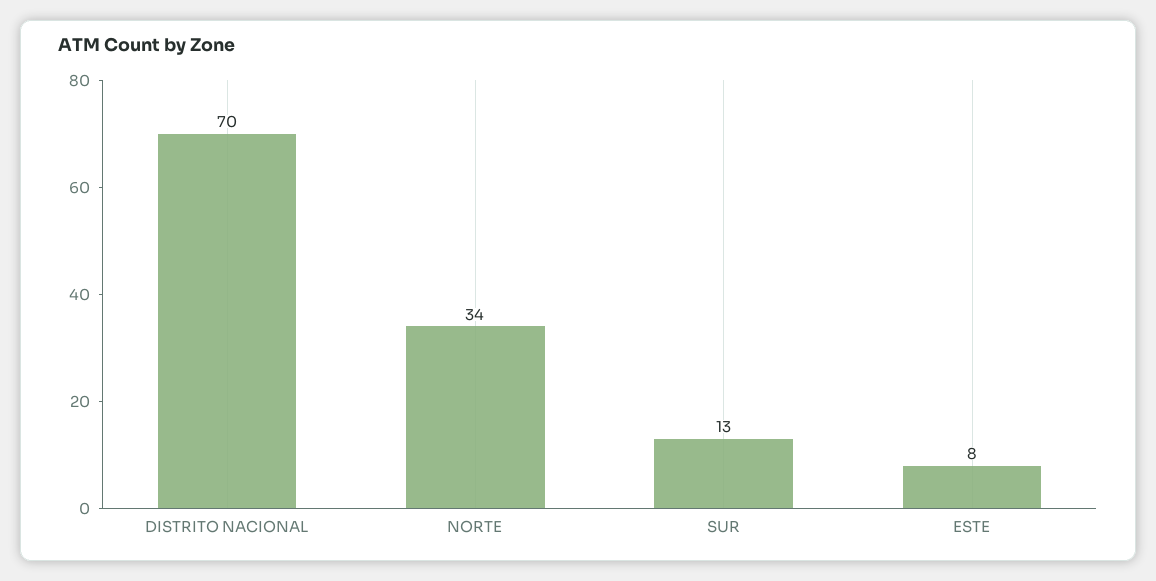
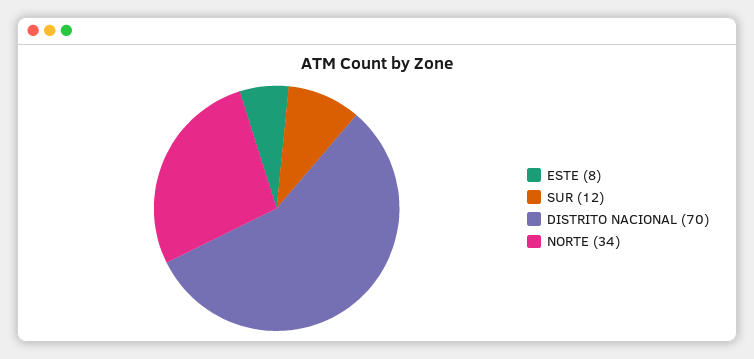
SUR: 13 -> 12

